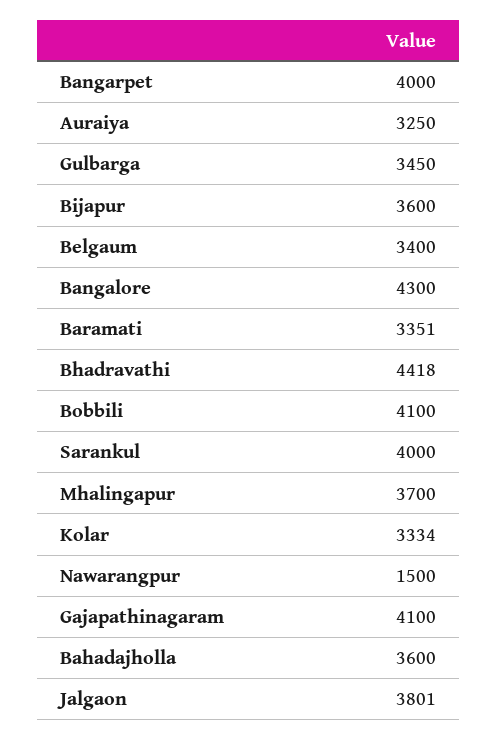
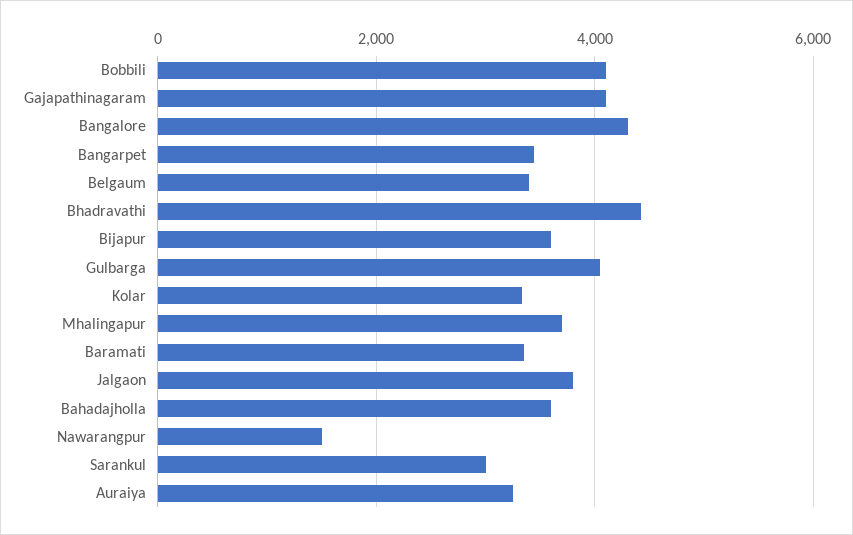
Bangarpet: 4000 -> 3400
Gulbarga: 3450 -> 4000
Sarankul: 4000 -> 3000

